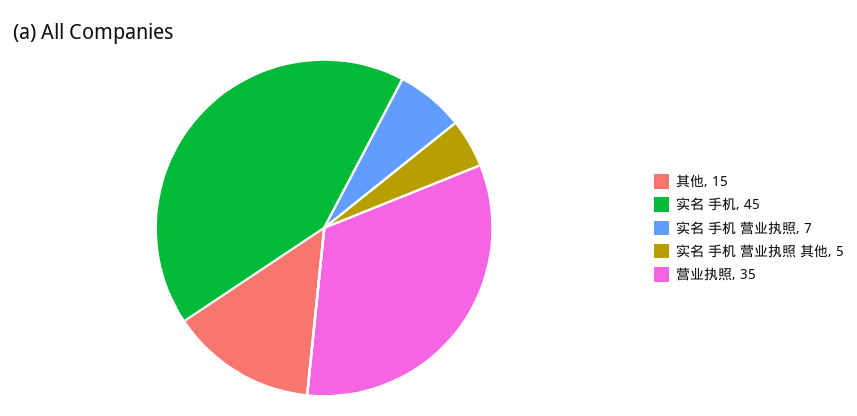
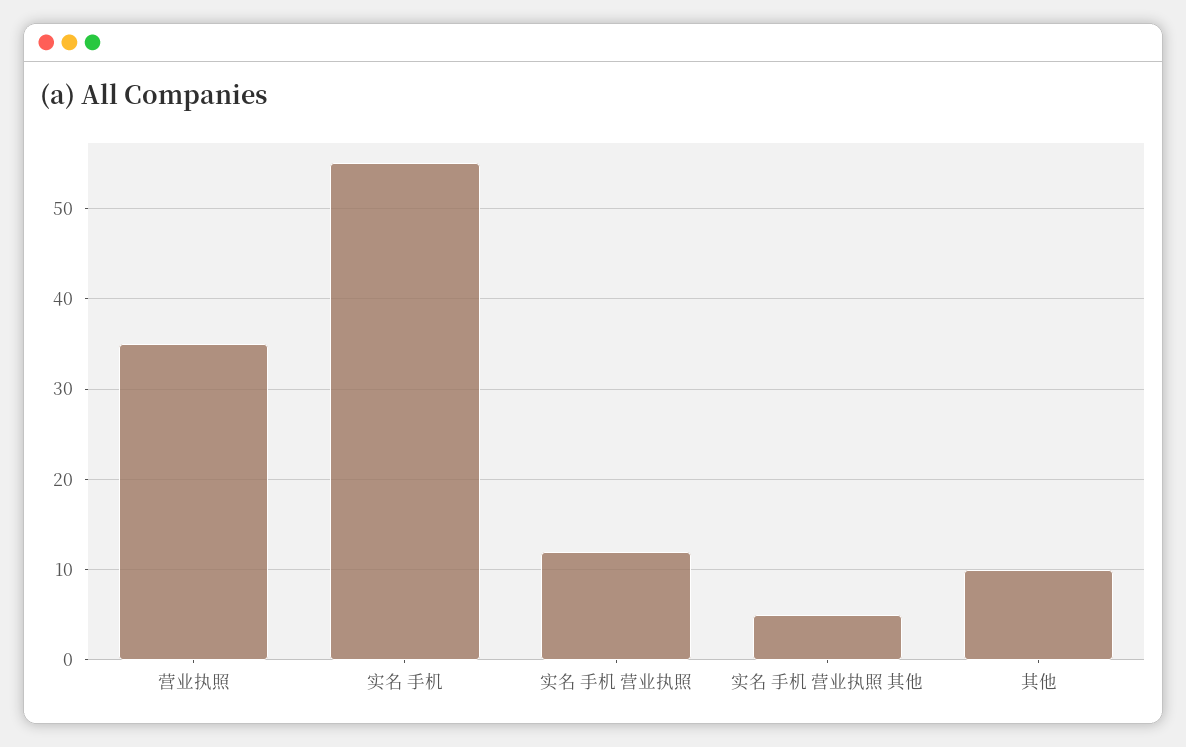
其他: 15 -> 10
实名 手机: 45 -> 55
实名 手机 营业执照: 7 -> 12

